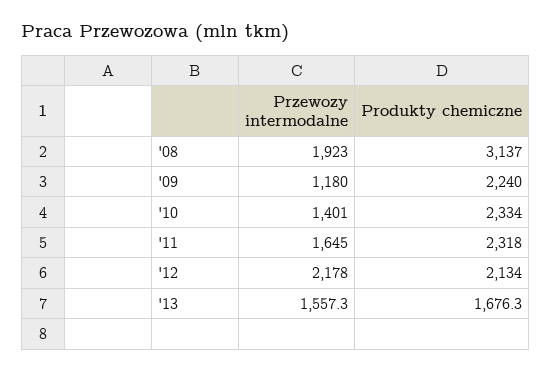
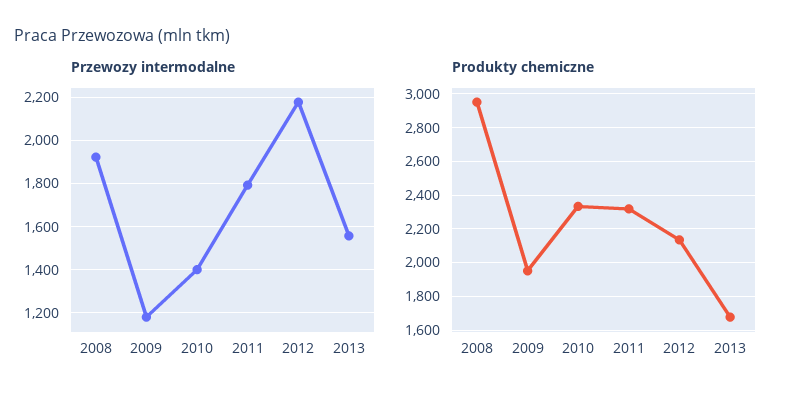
Produkty chemiczne, '08: 3137 -> 2950
Produkty chemiczne, '09: 2240 -> 1950
Przewozy intermodalne, '11: 1645 -> 1800

